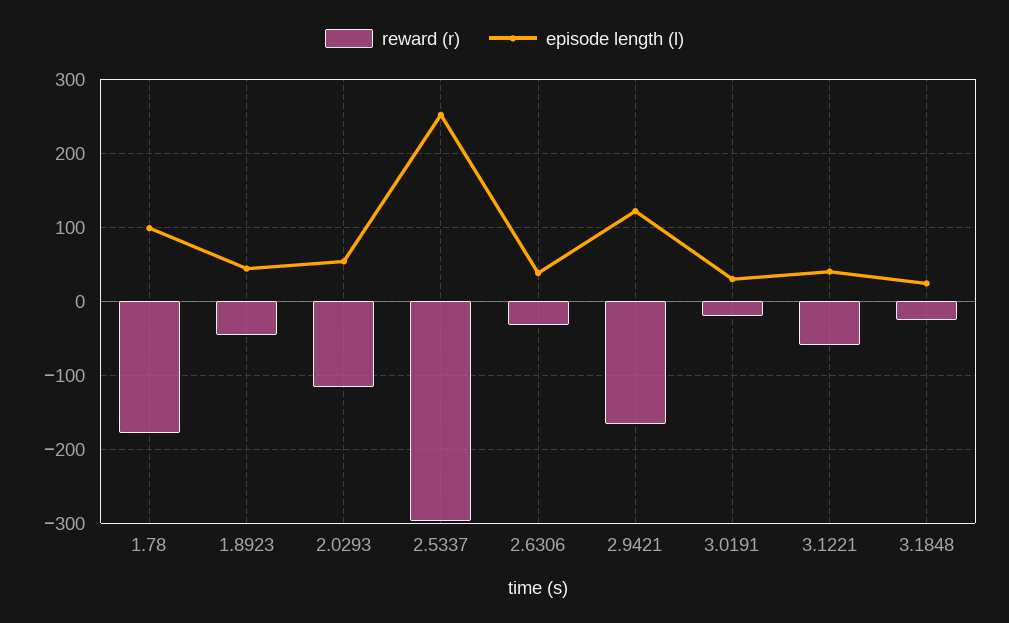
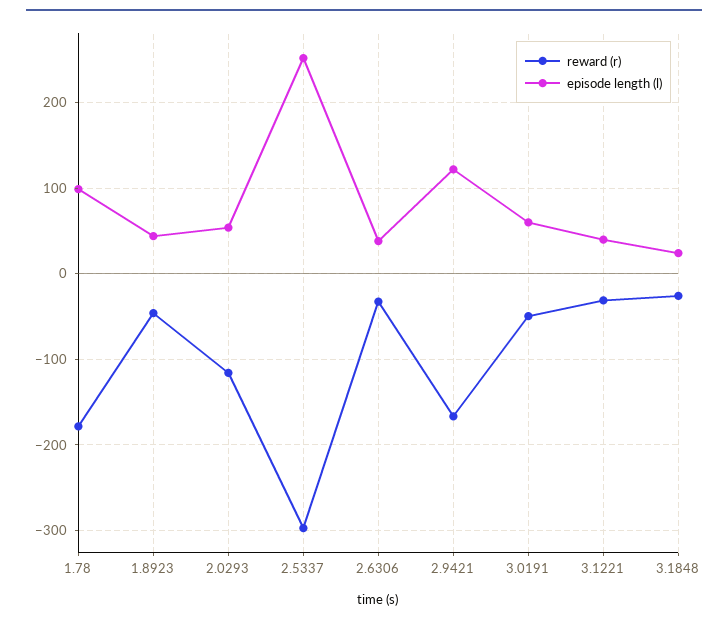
reward (r), 3.0191: -20 -> -50
episode length (l), 3.0191: 30 -> 60
reward (r), 3.1221: -60 -> -30

